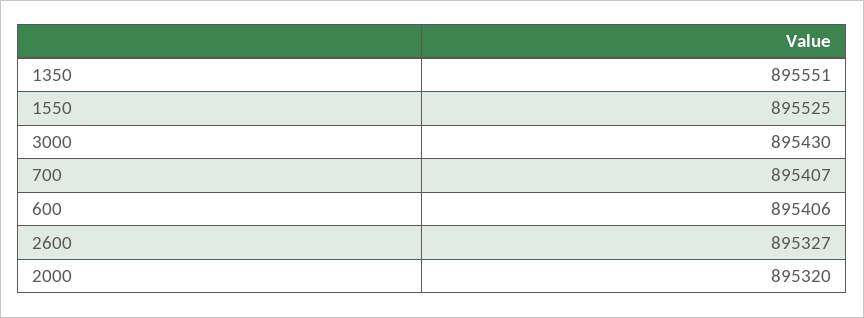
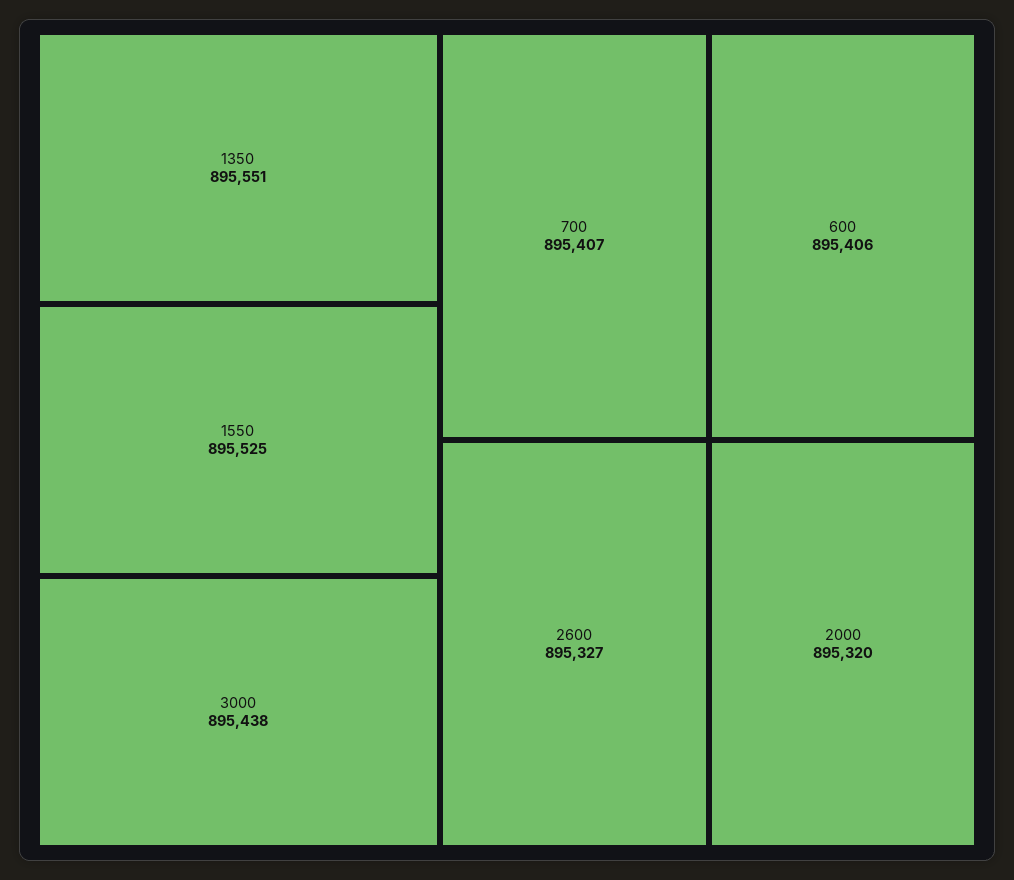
3000: 895430 -> 895438

